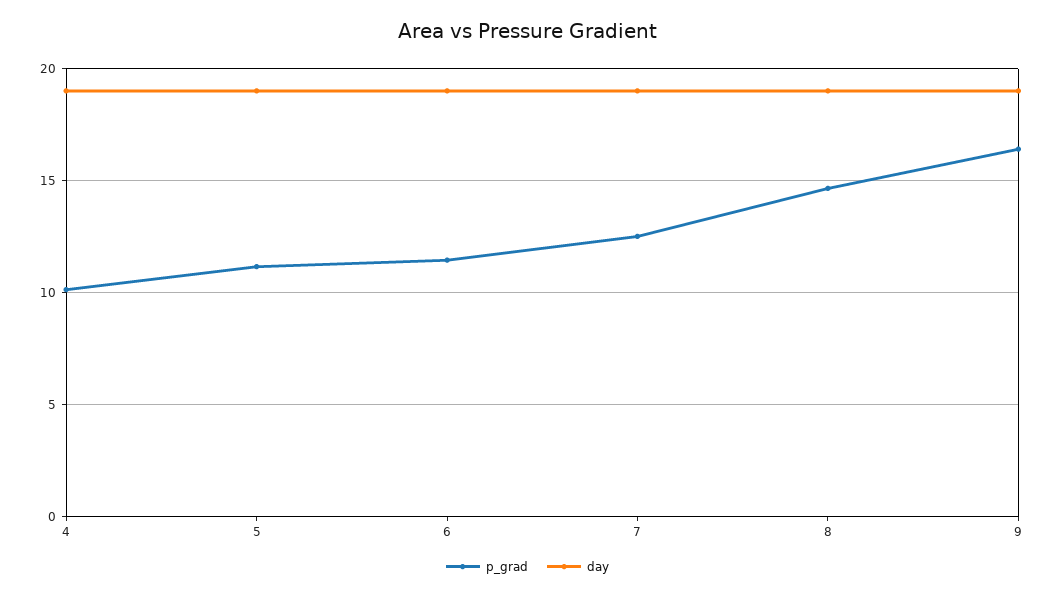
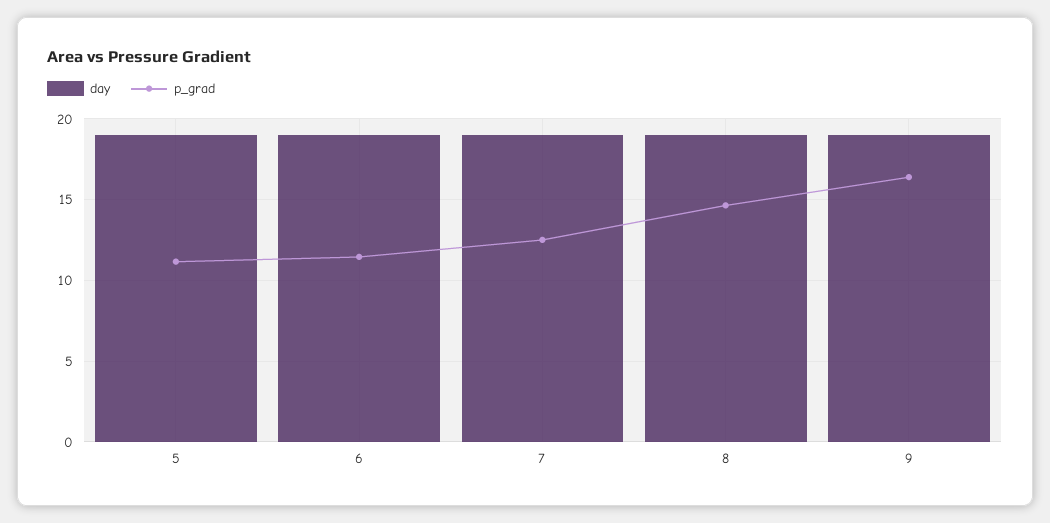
p_grad, 4: 10 -> none
day, 4: 19 -> none

